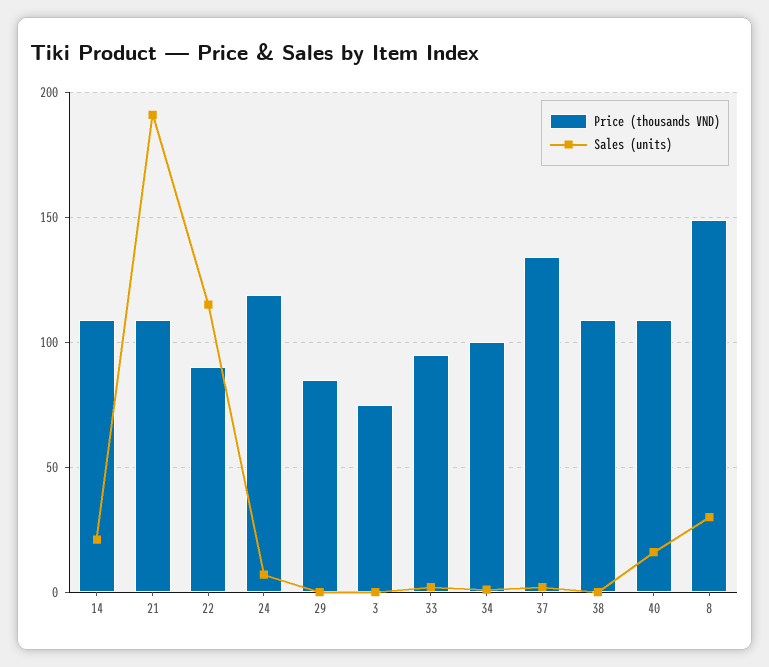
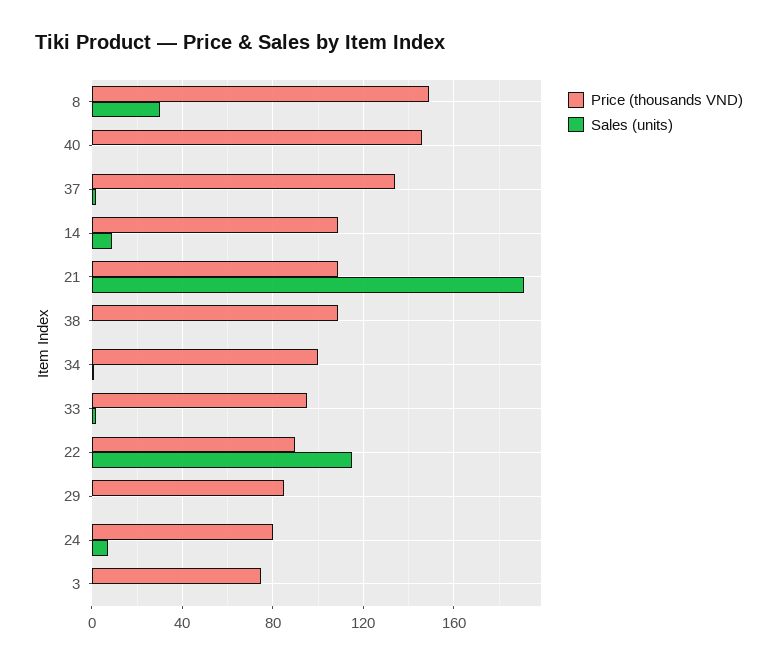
Sales (units), 14: 20 -> 10
Price (thousands VND), 24: 120 -> 80
Price (thousands VND), 40: 110 -> 145
Sales (units), 40: 15 -> 0

